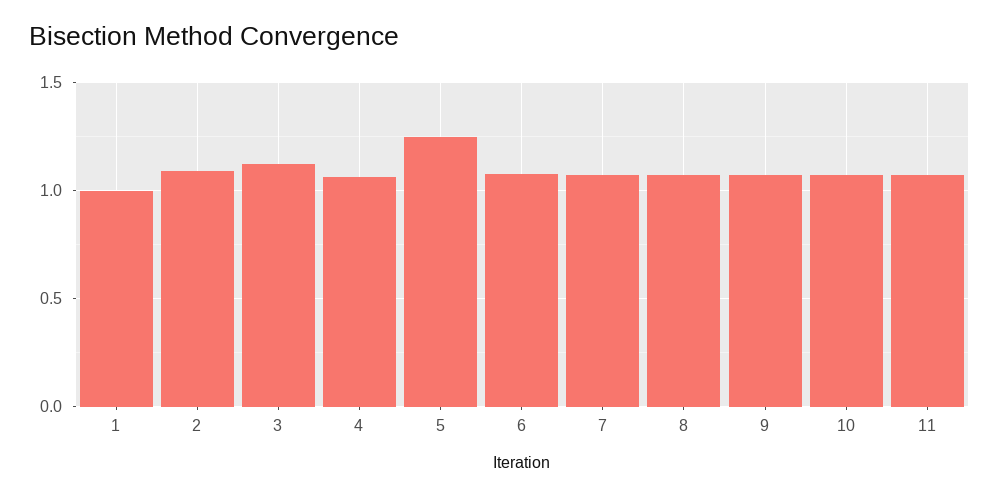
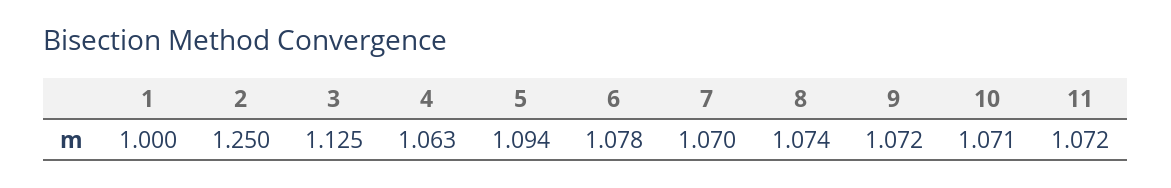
2: 1.1 -> 1.25
5: 1.25 -> 1.094

